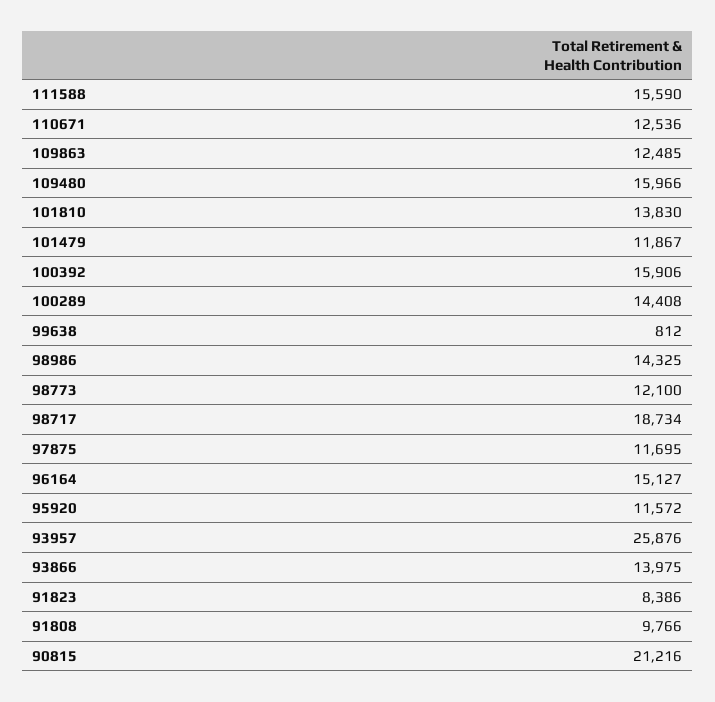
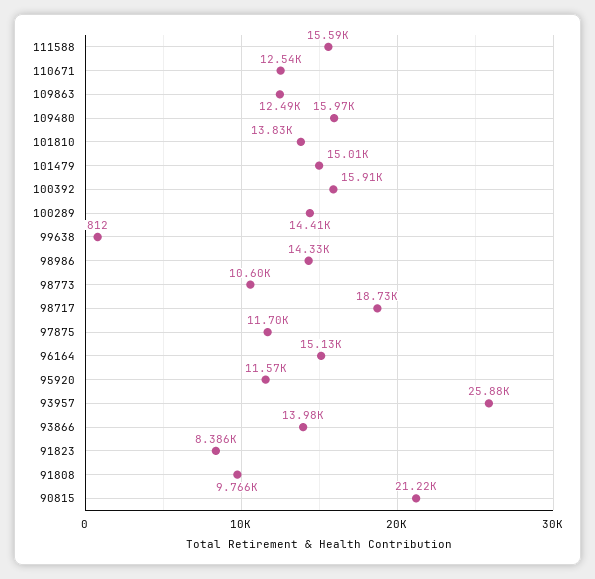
101479: 11867 -> 15010
98773: 12100 -> 10600

